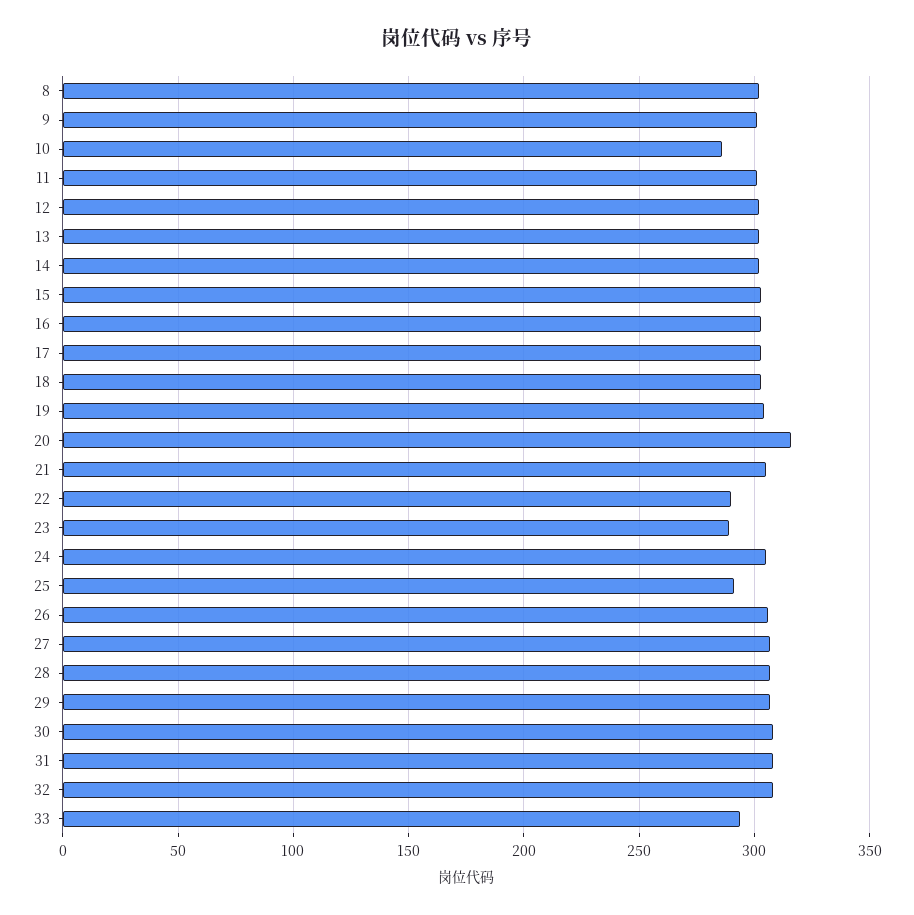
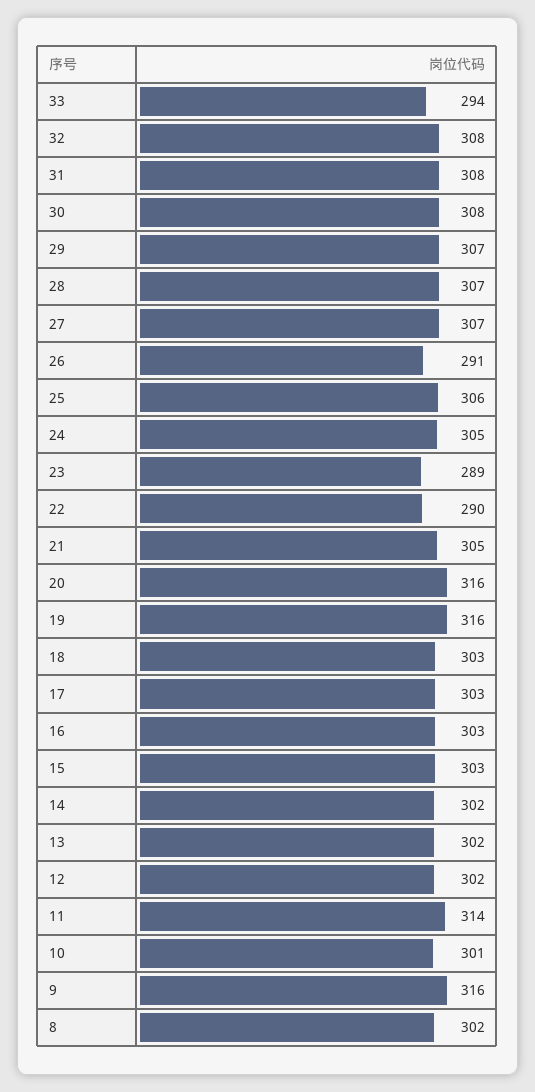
9: 300 -> 316
10: 285 -> 301
11: 300 -> 314
19: 305 -> 316
25: 290 -> 306
26: 305 -> 291

